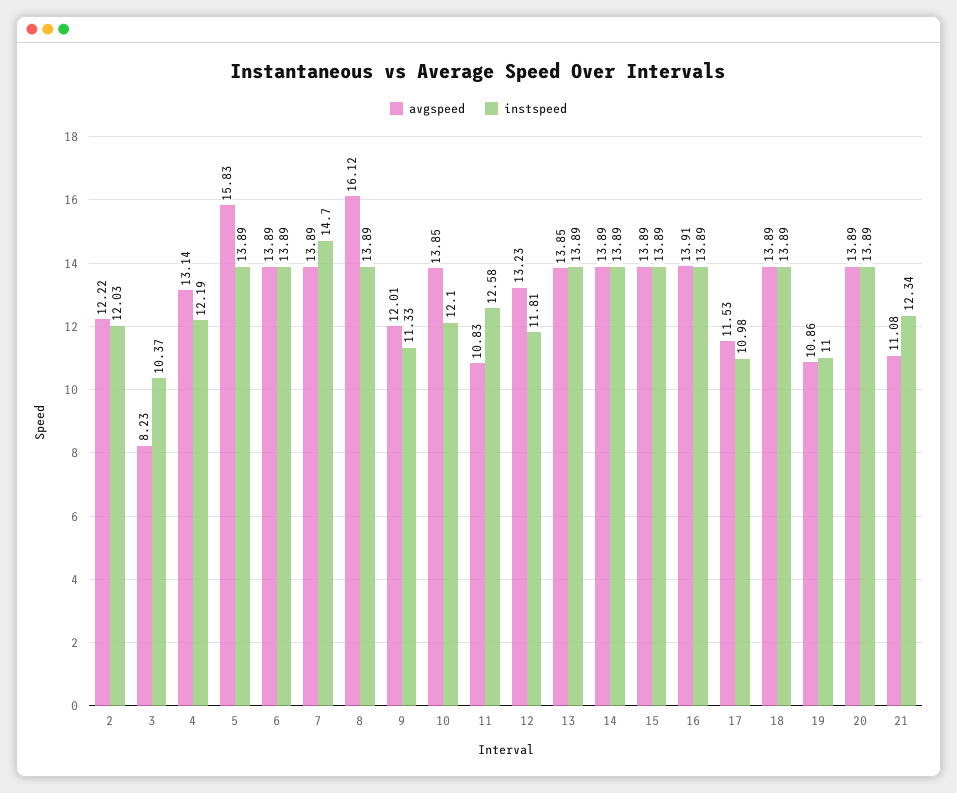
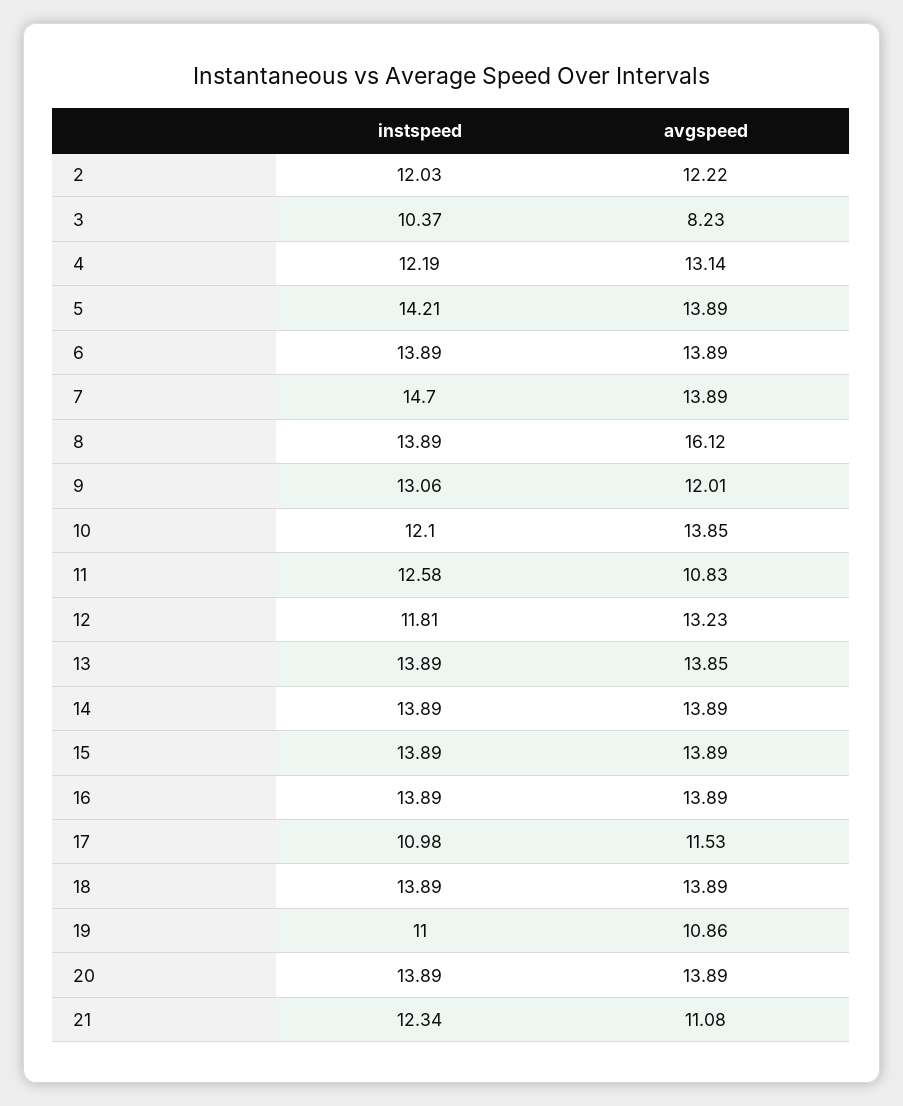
avgspeed, 5: 15.83 -> 13.89
instspeed, 5: 13.89 -> 14.21
instspeed, 9: 11.33 -> 13.06
avgspeed, 16: 13.91 -> 13.89

